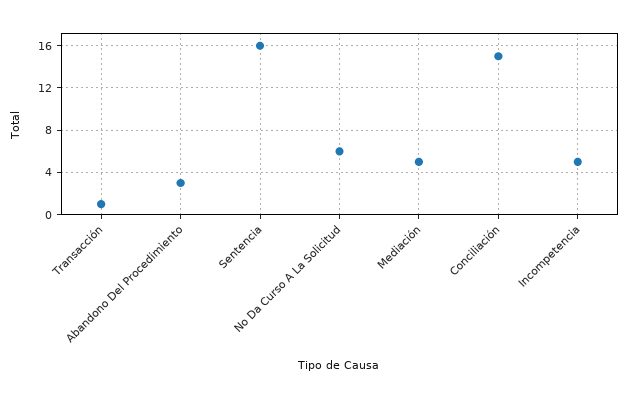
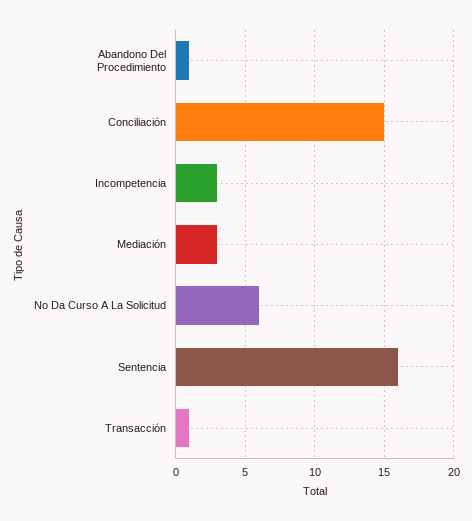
Abandono Del Procedimiento: 3 -> 1
Mediación: 5 -> 3
Incompetencia: 5 -> 3

